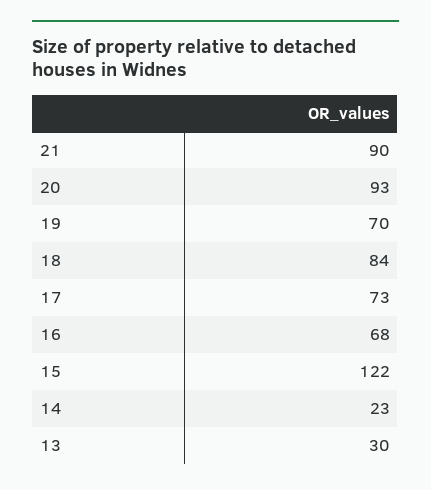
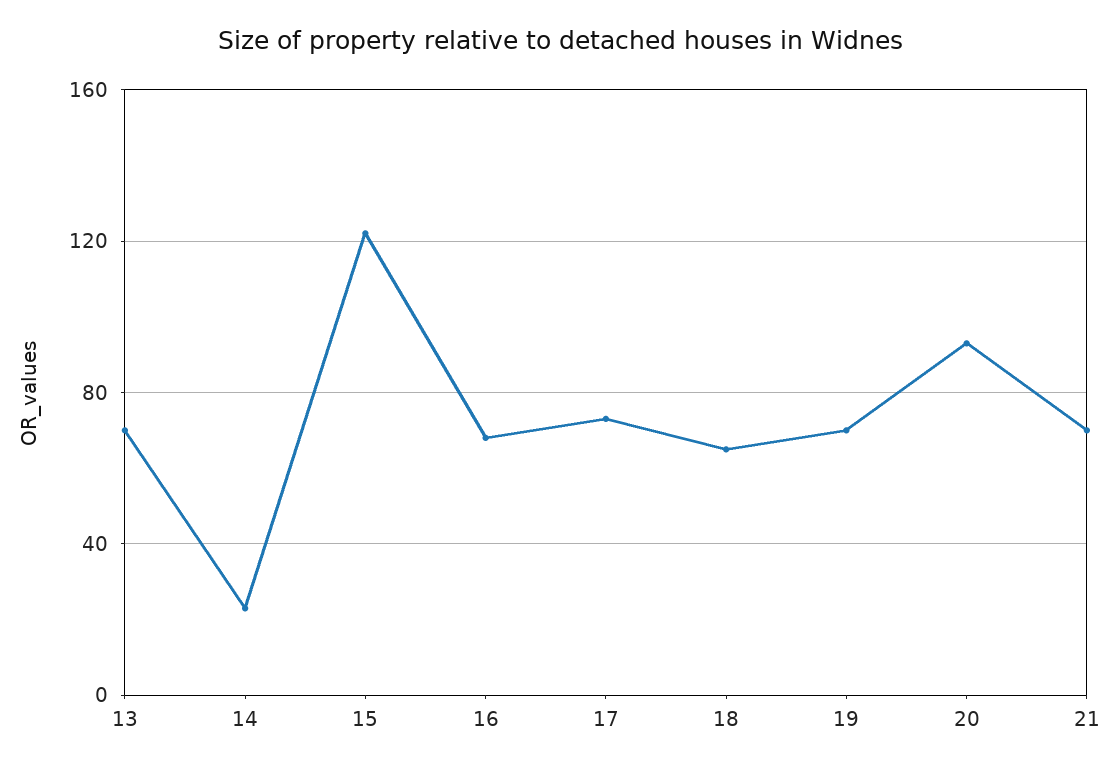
21: 90 -> 70
18: 84 -> 65
13: 30 -> 70

